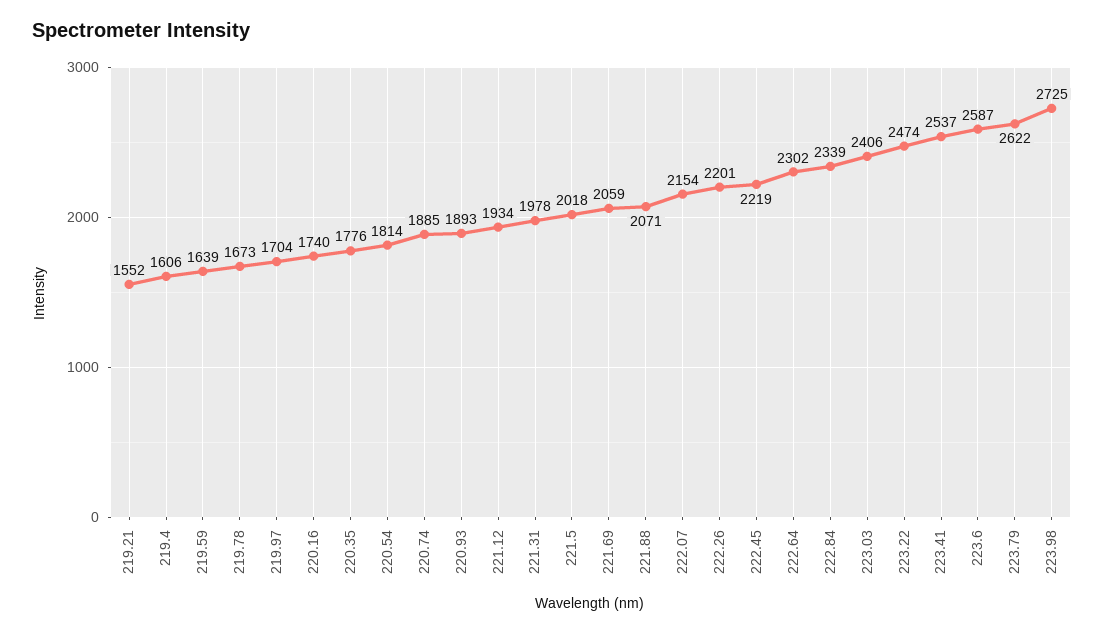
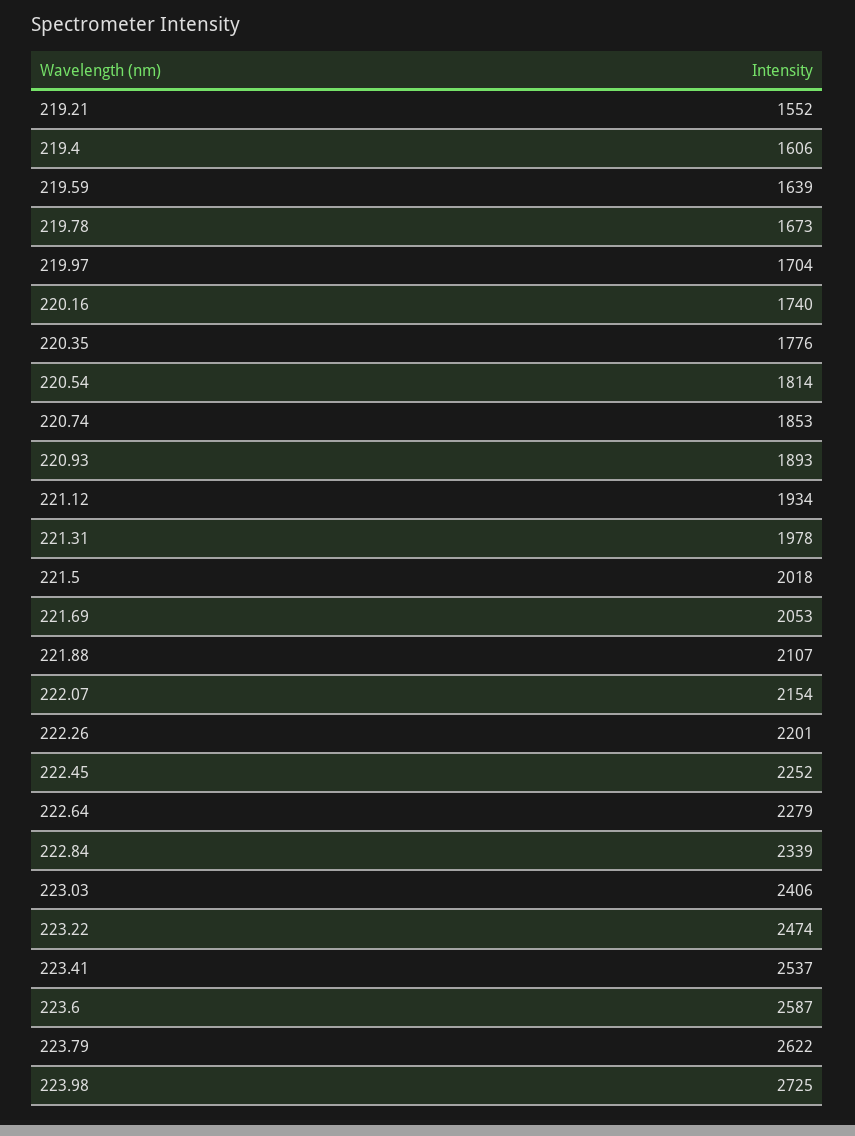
220.74: 1885 -> 1853
221.69: 2059 -> 2053
221.88: 2071 -> 2107
222.45: 2219 -> 2252
222.64: 2302 -> 2279

